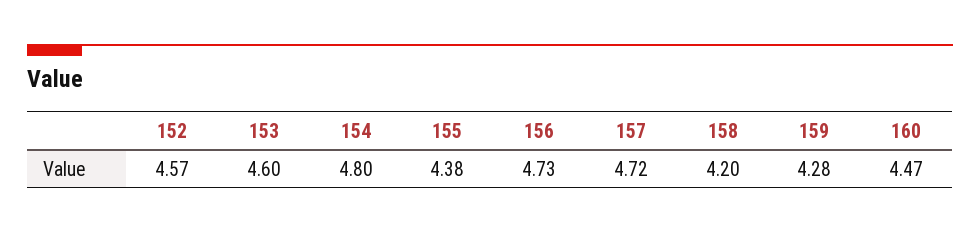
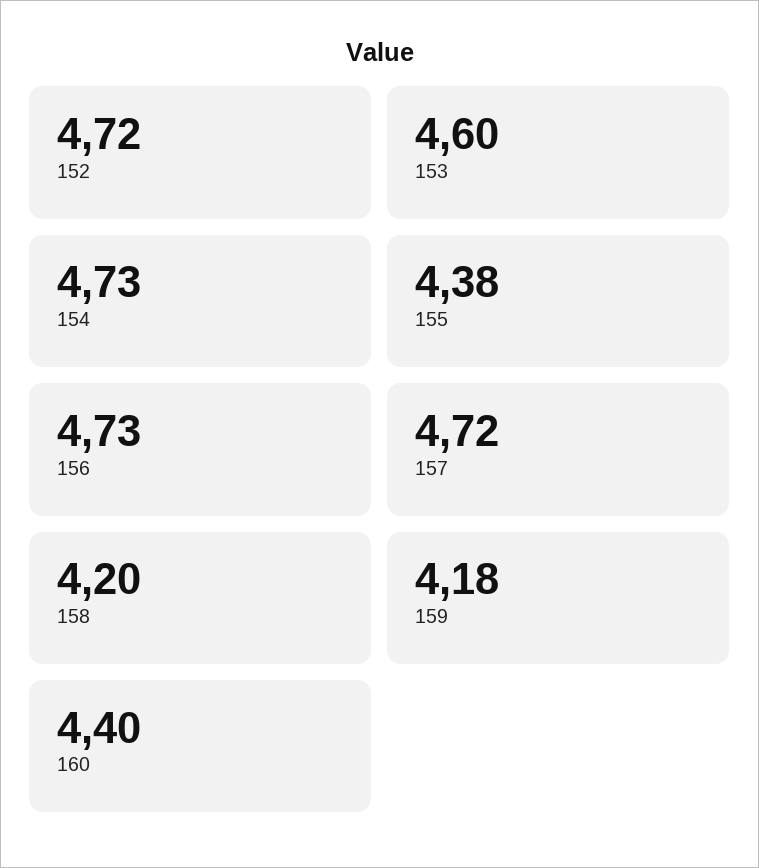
152: 4.57 -> 4.72
154: 4.8 -> 4.73
159: 4.28 -> 4.18
160: 4.47 -> 4.4

